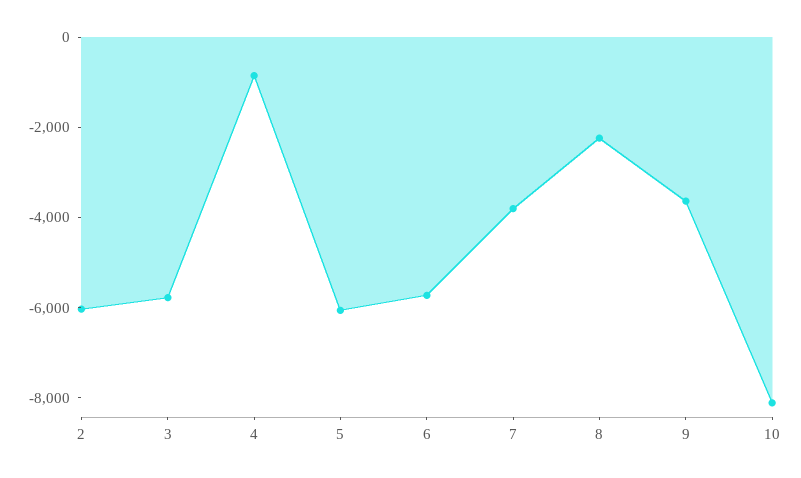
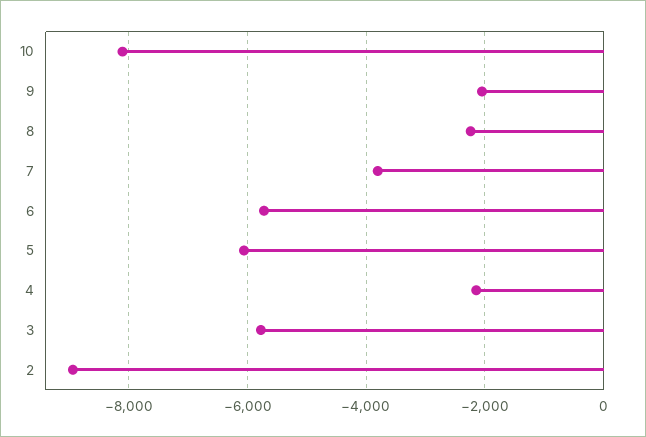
2: -6000 -> -9000
4: -1000 -> -2200
9: -3500 -> -2000

